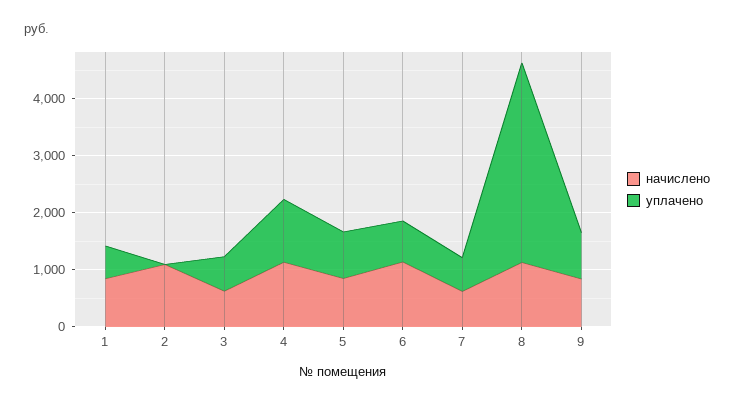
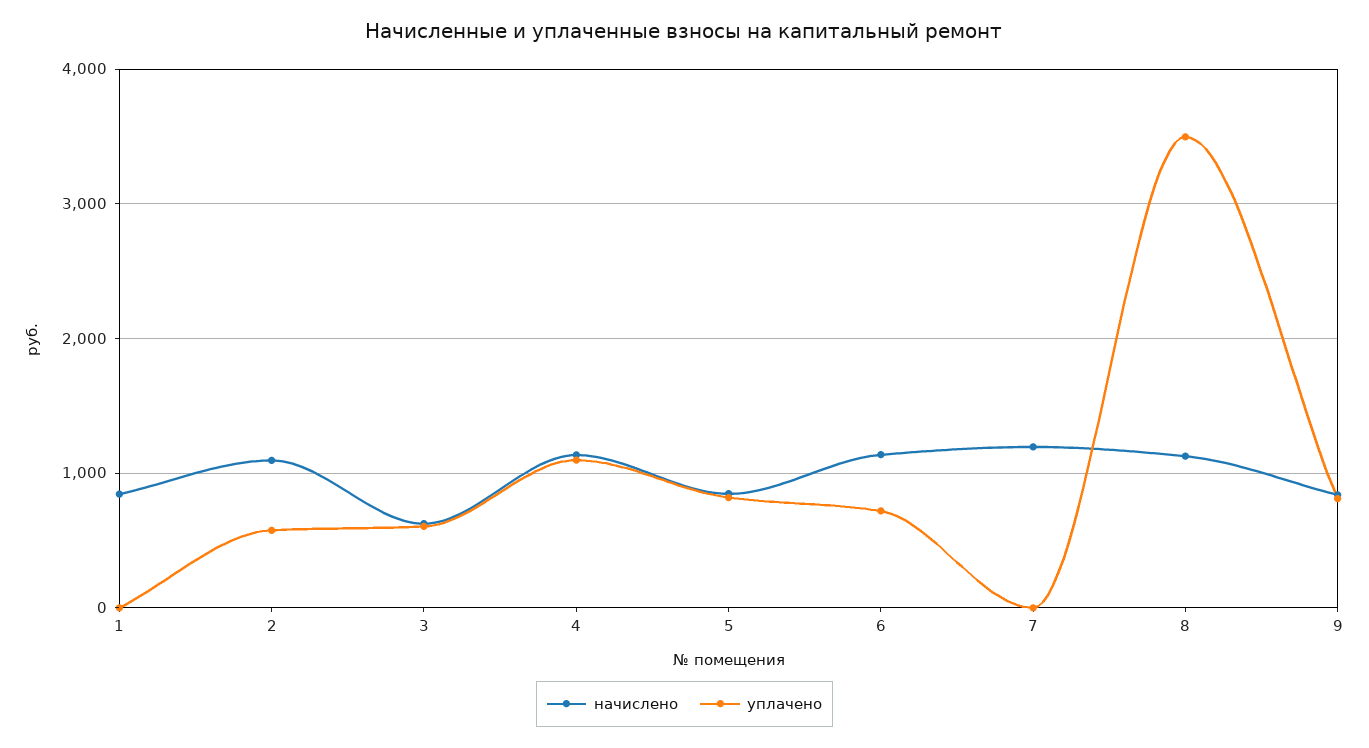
уплачено, 1: 600 -> 0
уплачено, 2: 0 -> 600
начислено, 7: 600 -> 1200
уплачено, 7: 600 -> 0

